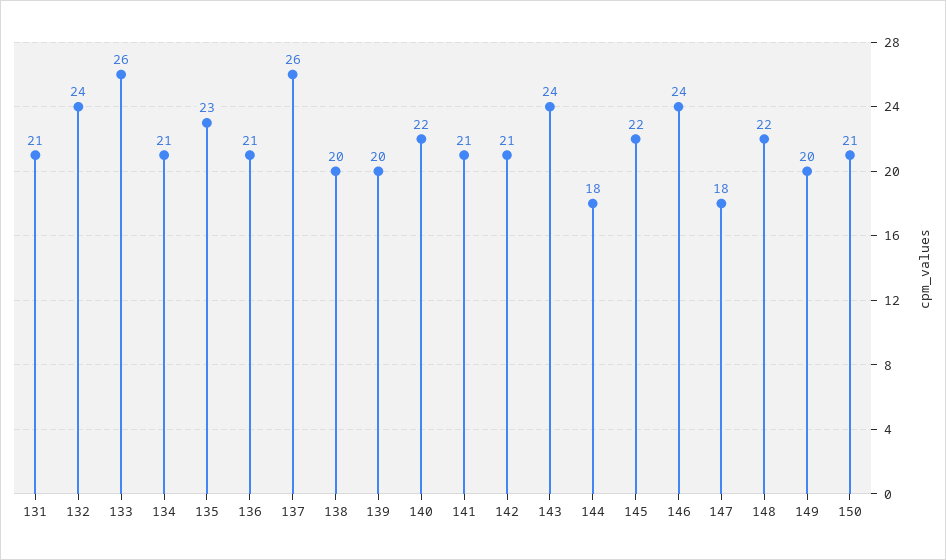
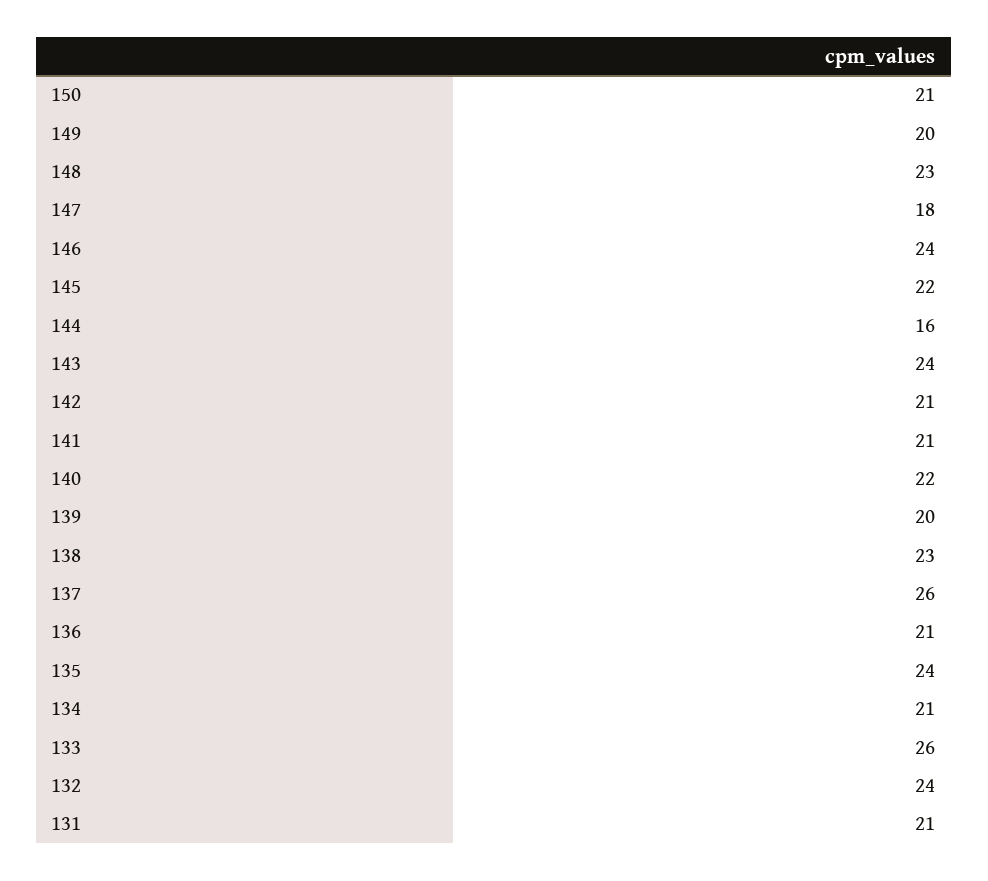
135: 23 -> 24
138: 20 -> 23
144: 18 -> 16
148: 22 -> 23

